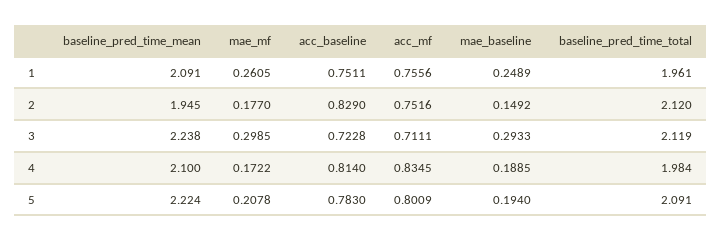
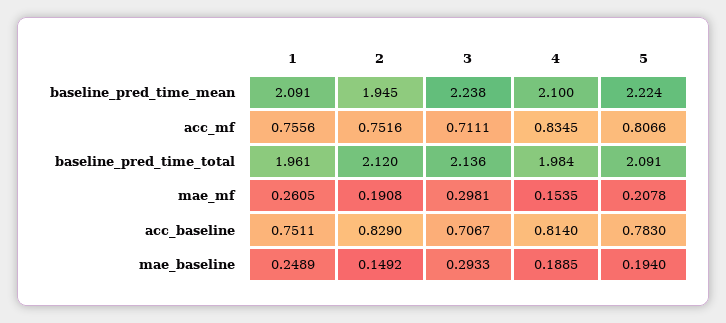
mae_mf, 2: 0.177 -> 0.1908
mae_mf, 3: 0.2985 -> 0.2981
acc_baseline, 3: 0.7228 -> 0.7067
baseline_pred_time_total, 3: 2.119 -> 2.136
mae_mf, 4: 0.1722 -> 0.1535
acc_mf, 5: 0.8009 -> 0.8066

